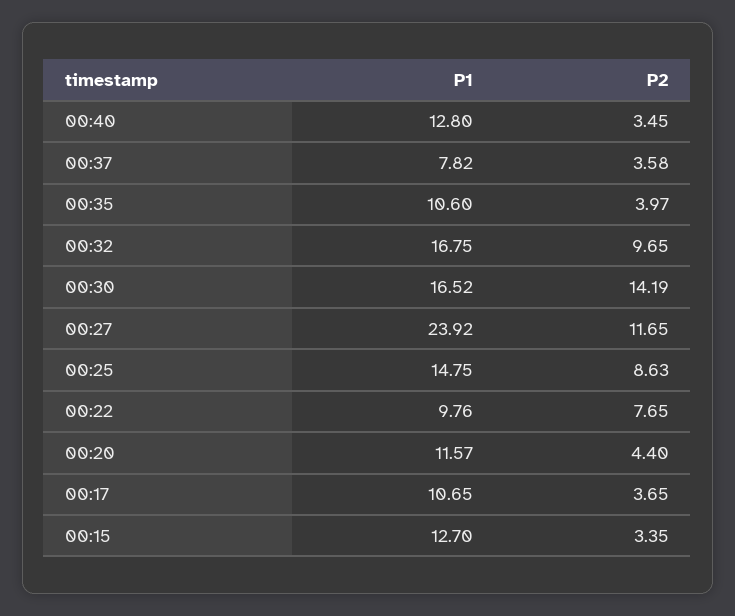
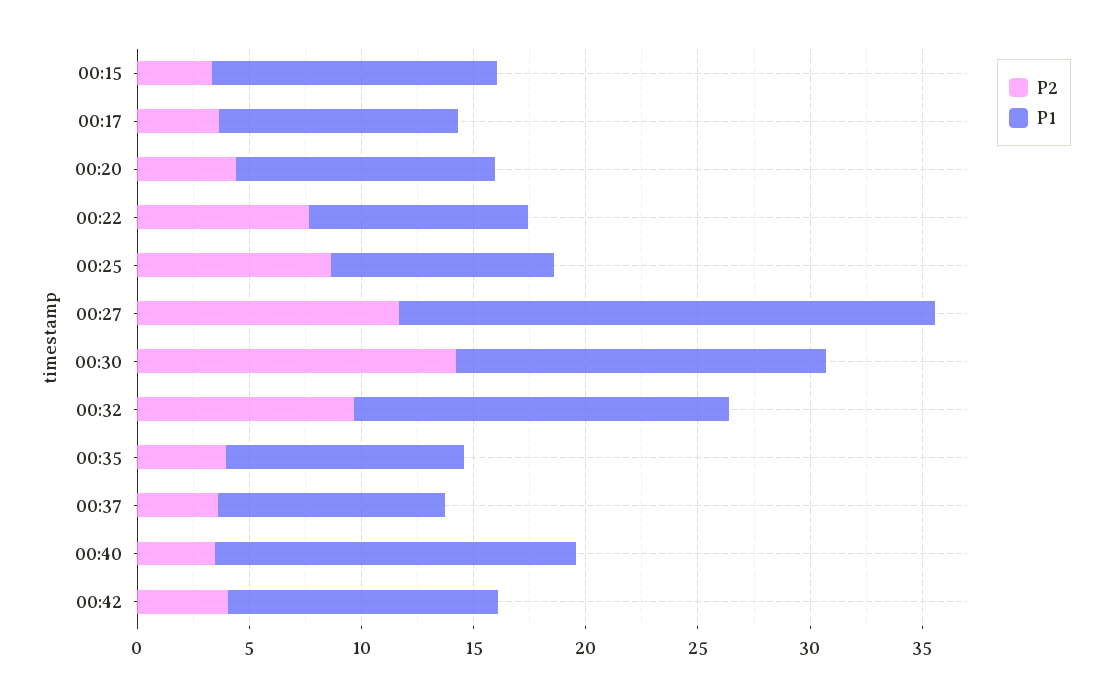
P1, 00:40: 12.8 -> 16
P1, 00:37: 7.82 -> 10
P1, 00:25: 14.75 -> 10
P2, 00:42: none -> 4
P1, 00:42: none -> 12

